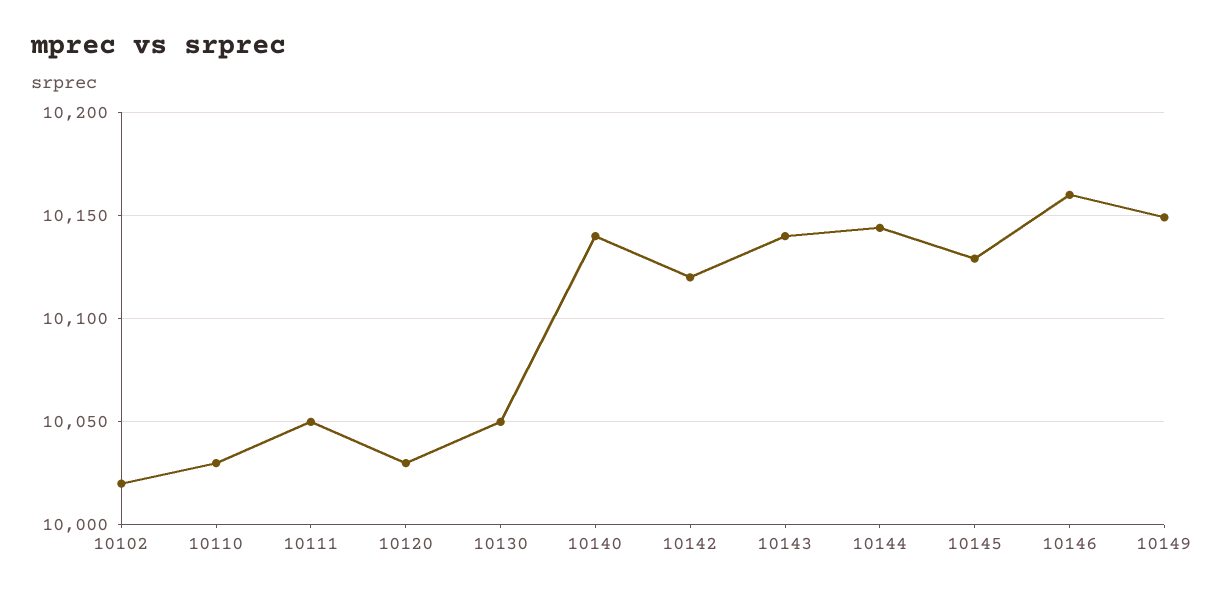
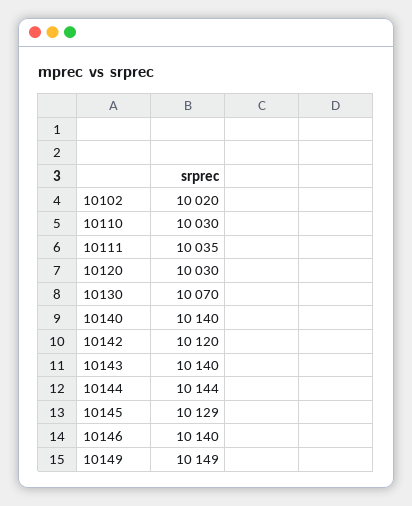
10111: 10050 -> 10035
10130: 10050 -> 10070
10146: 10160 -> 10140

